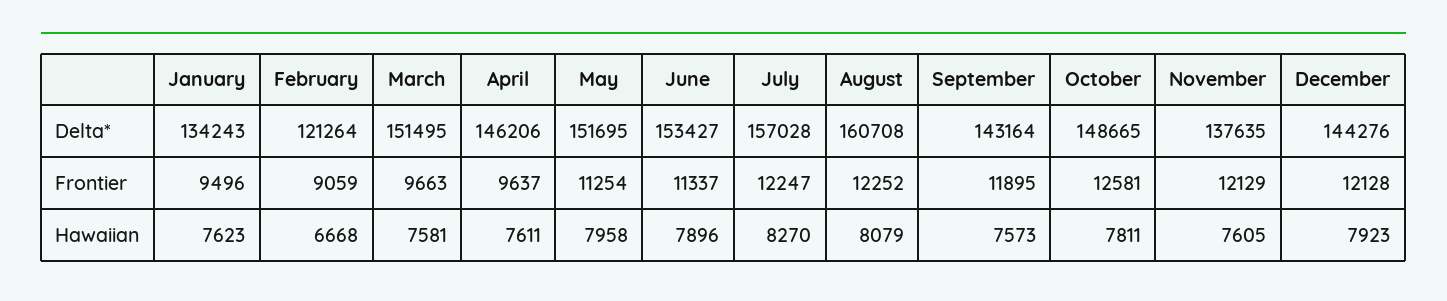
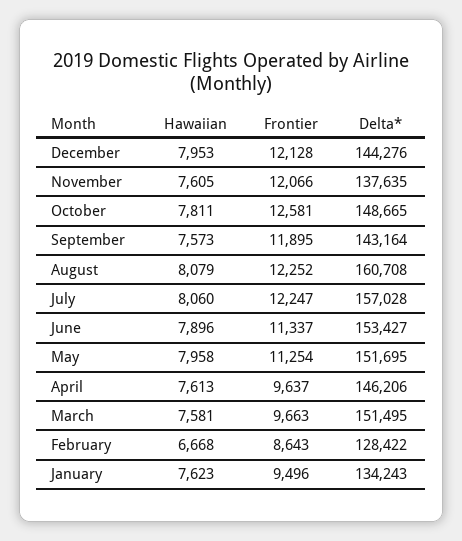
February, Delta*: 121264 -> 128422
February, Frontier: 9059 -> 8643
November, Frontier: 12129 -> 12066
April, Hawaiian: 7611 -> 7613
July, Hawaiian: 8270 -> 8060
December, Hawaiian: 7923 -> 7953

